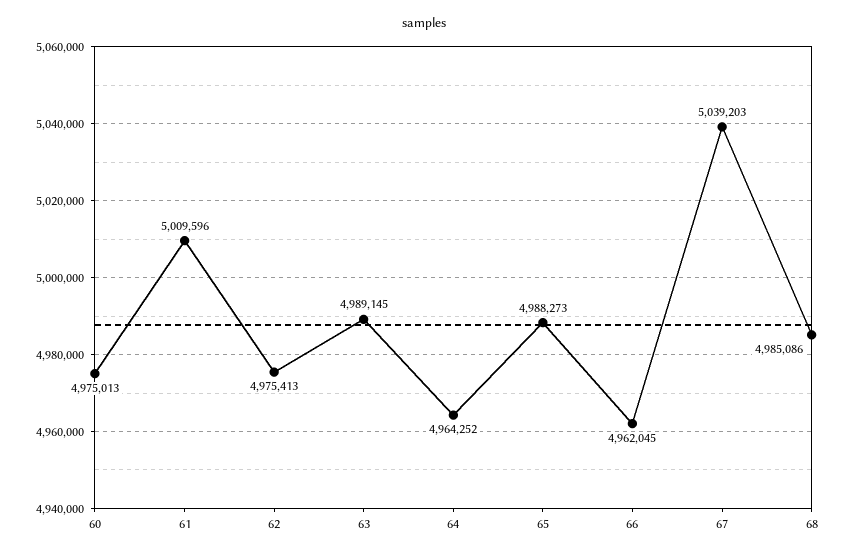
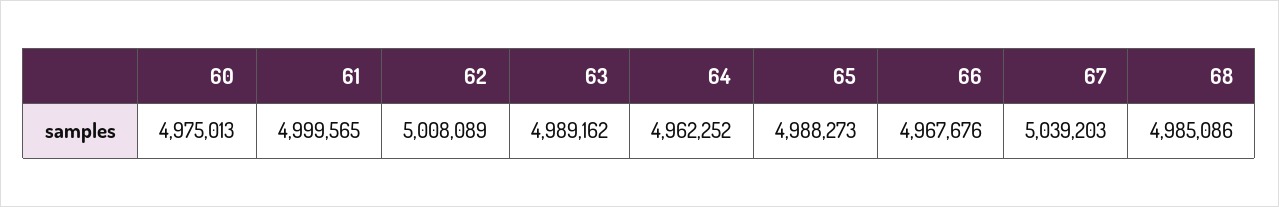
61: 5009596 -> 4999565
62: 4975413 -> 5008089
63: 4989145 -> 4989162
64: 4964252 -> 4962252
66: 4962045 -> 4967676

